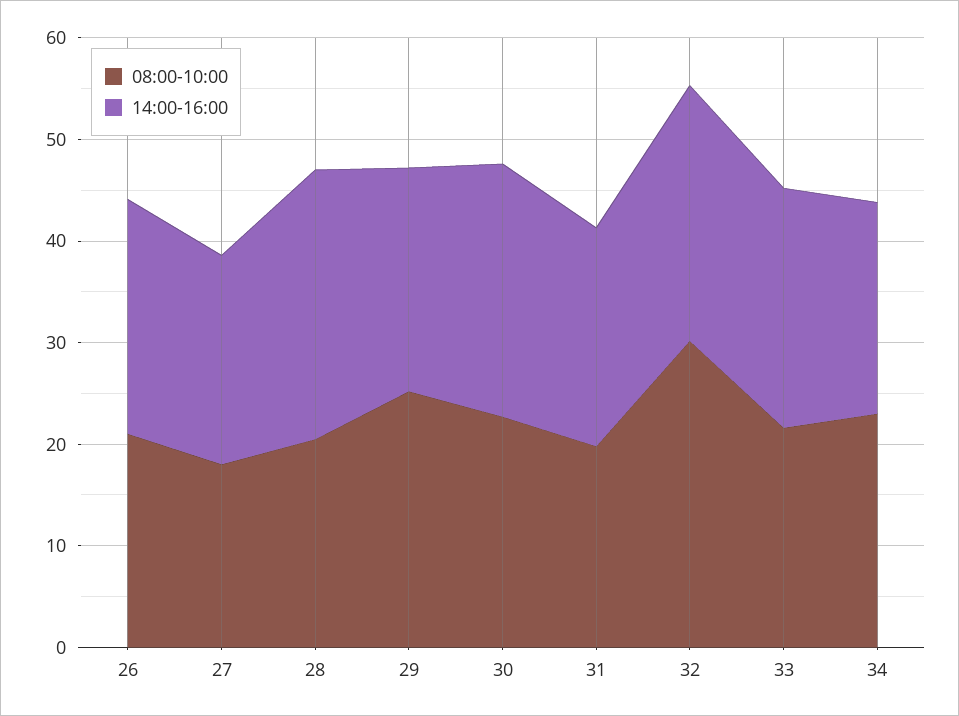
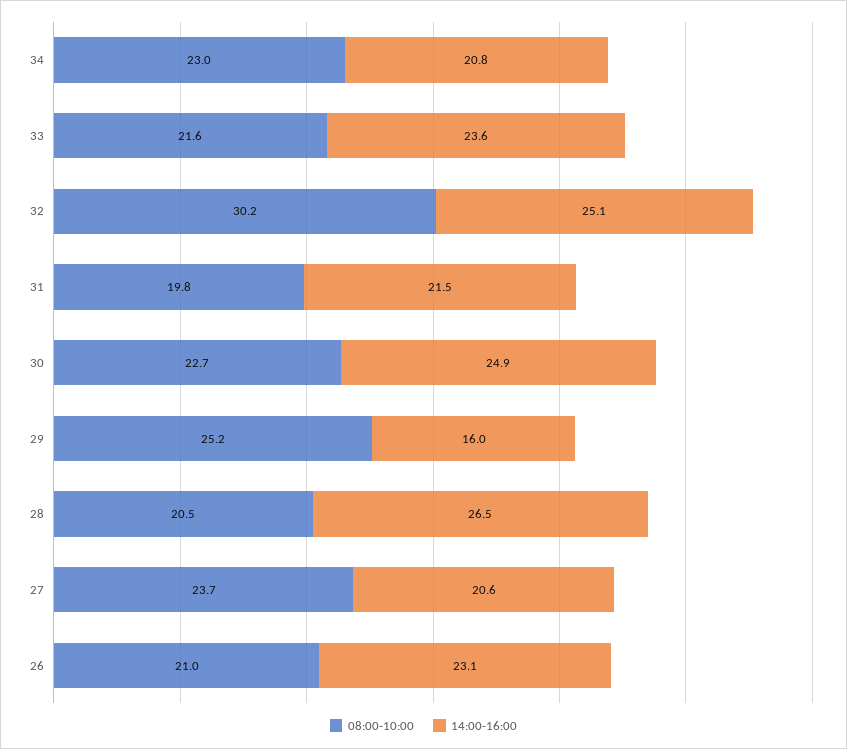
08:00-10:00, 27: 18 -> 23.7
14:00-16:00, 29: 22 -> 16

